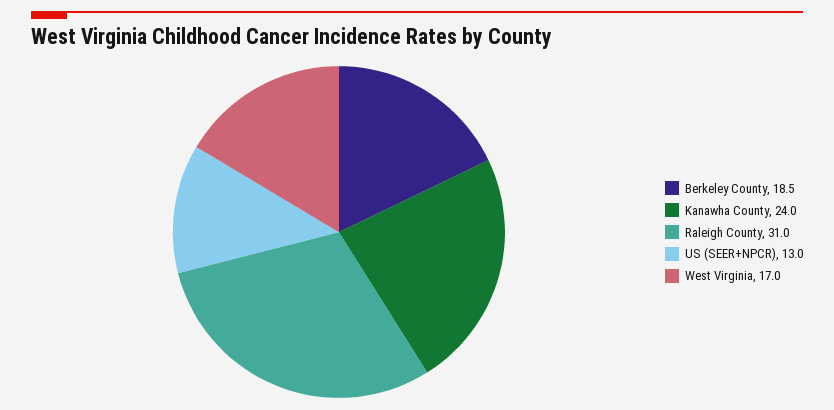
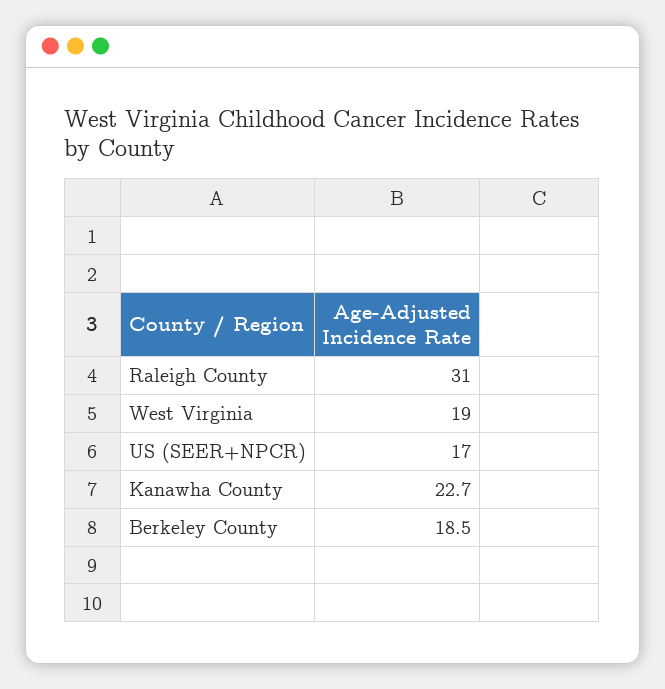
Kanawha County: 24 -> 22.7
US (SEER+NPCR): 13 -> 17
West Virginia: 17 -> 19

